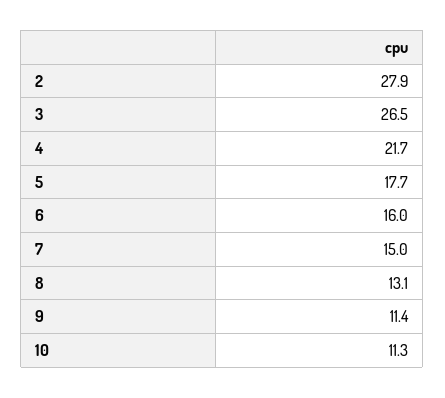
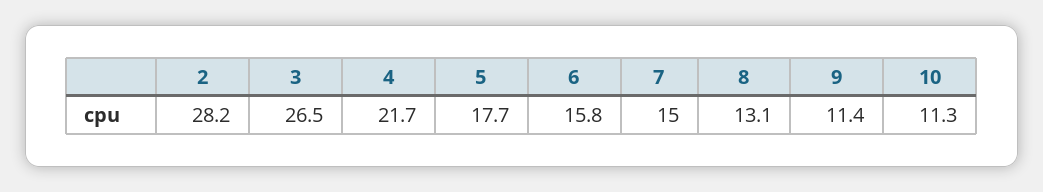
2: 27.9 -> 28.2
6: 16 -> 15.8

